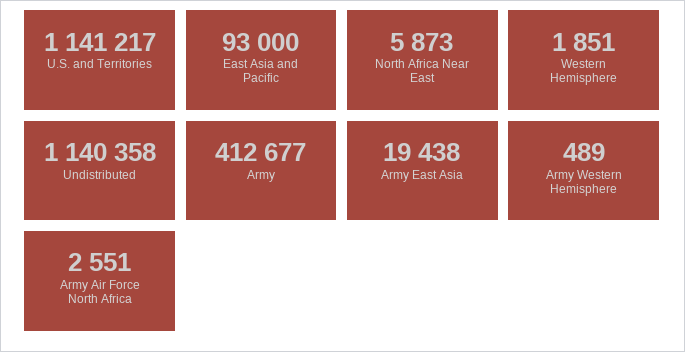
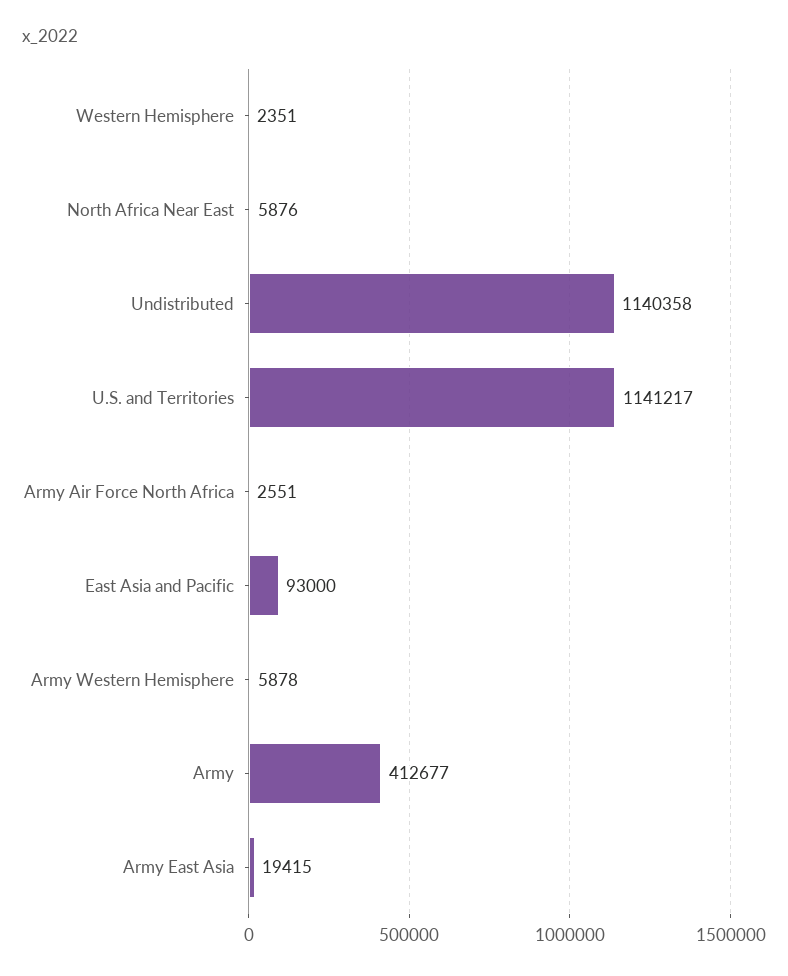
North Africa Near East: 5873 -> 5876
Western Hemisphere: 1851 -> 2351
Army East Asia: 19438 -> 19415
Army Western Hemisphere: 489 -> 5878

